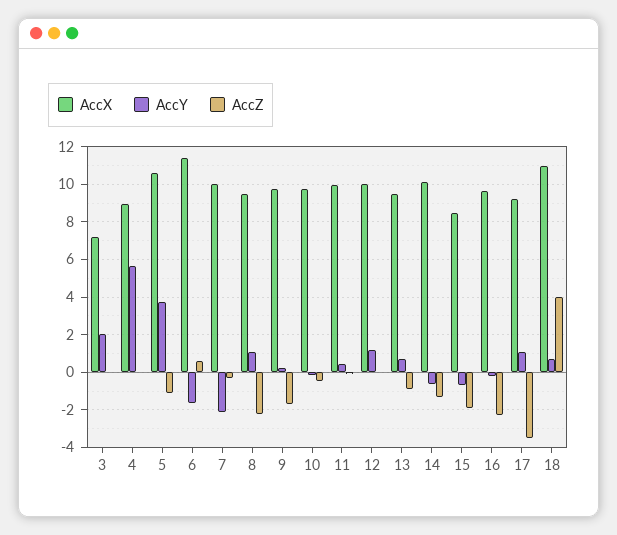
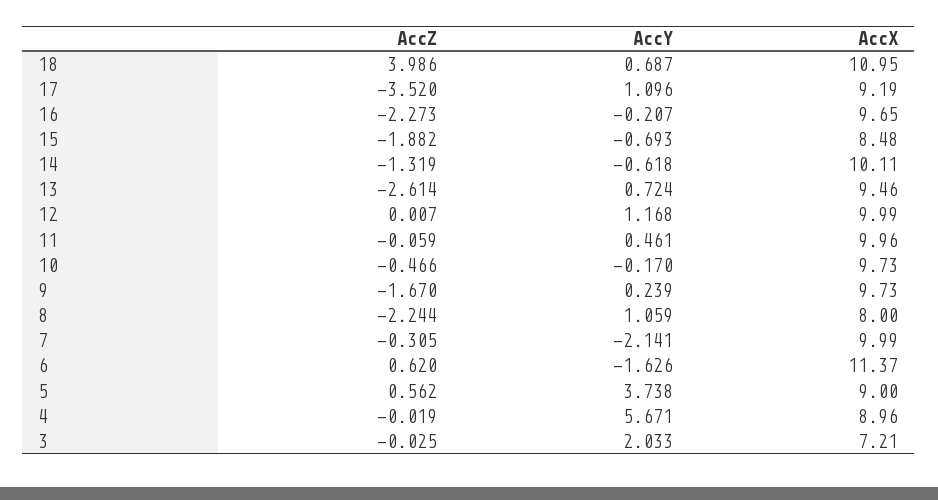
AccX, 5: 10.5 -> 9
AccZ, 5: -1 -> 0.562
AccX, 8: 9.5 -> 8
AccZ, 13: -1 -> -2.614

